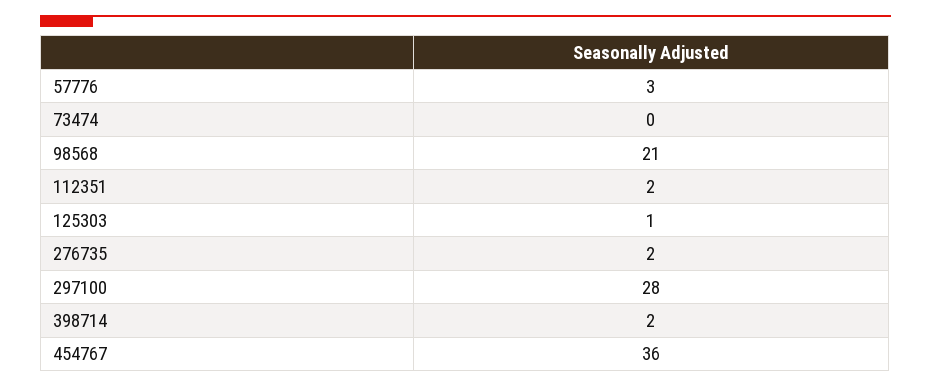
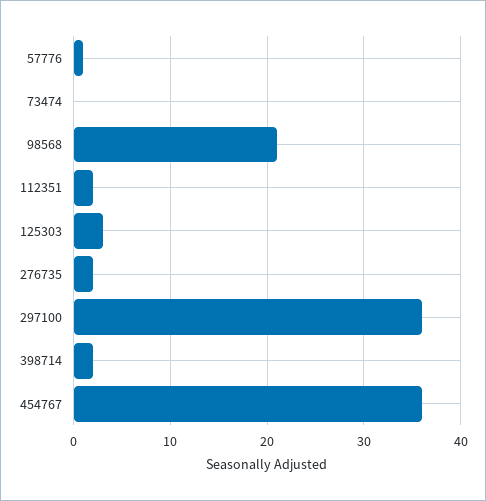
57776: 3 -> 1
125303: 1 -> 3
297100: 28 -> 36

